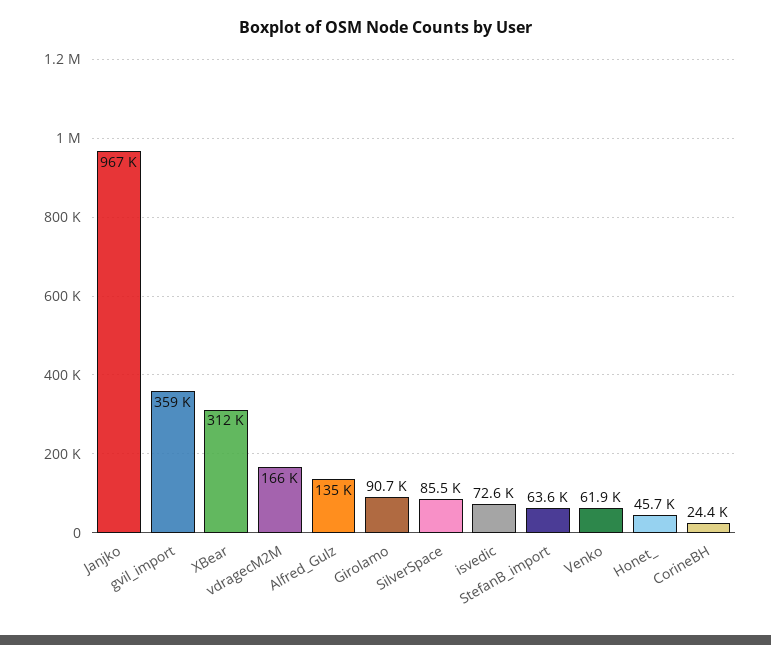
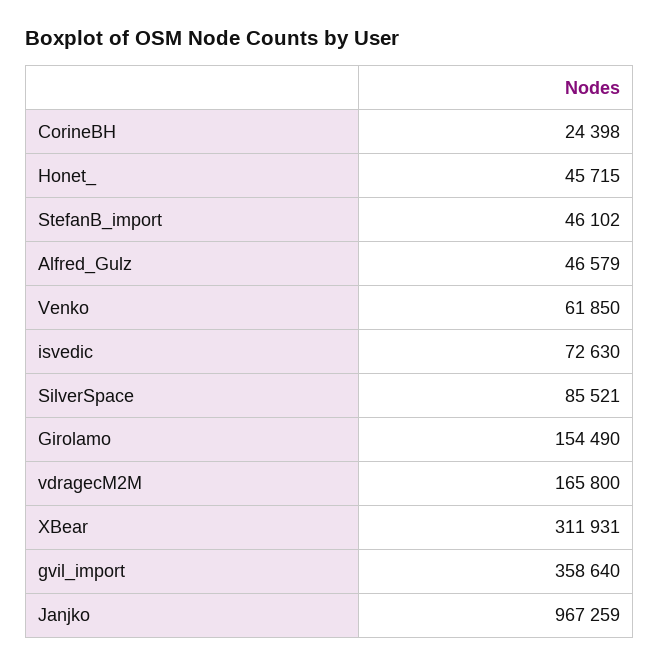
Alfred_Gulz: 135000 -> 46579
Girolamo: 90700 -> 154490
StefanB_import: 63600 -> 46102

